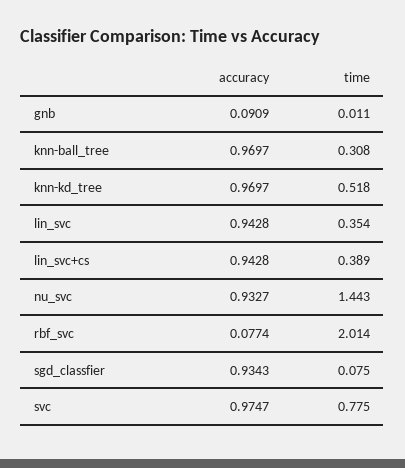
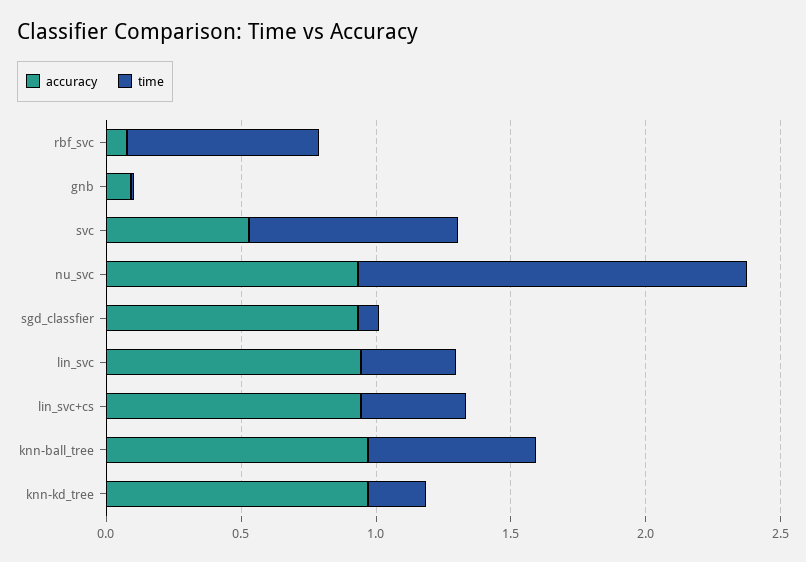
time, knn-ball_tree: 0.308 -> 0.6
time, knn-kd_tree: 0.518 -> 0.2
time, rbf_svc: 2.014 -> 0.7
accuracy, svc: 0.9747 -> 0.5

